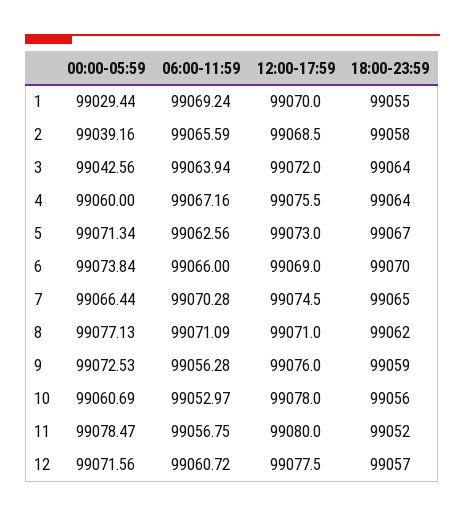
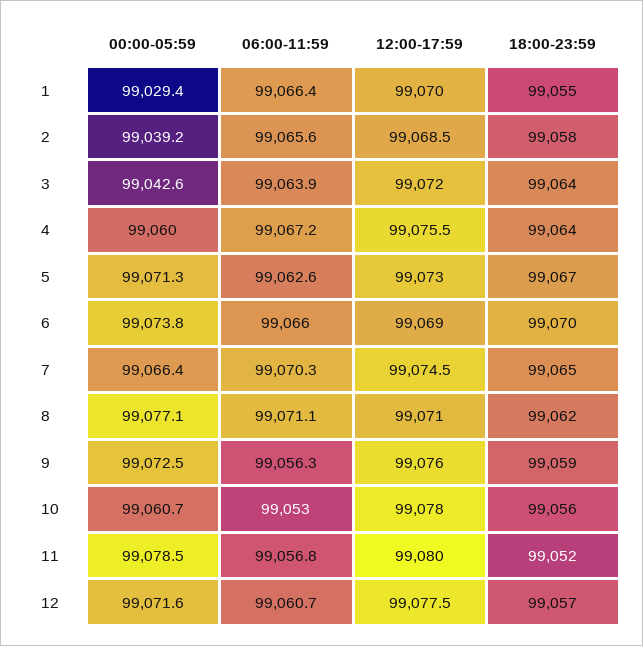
06:00-11:59, 1: 99069.24 -> 99066.4

